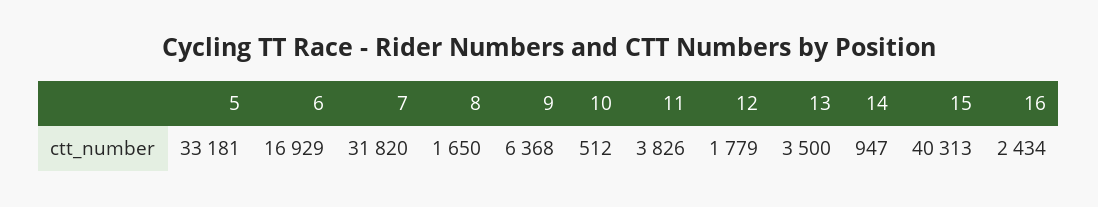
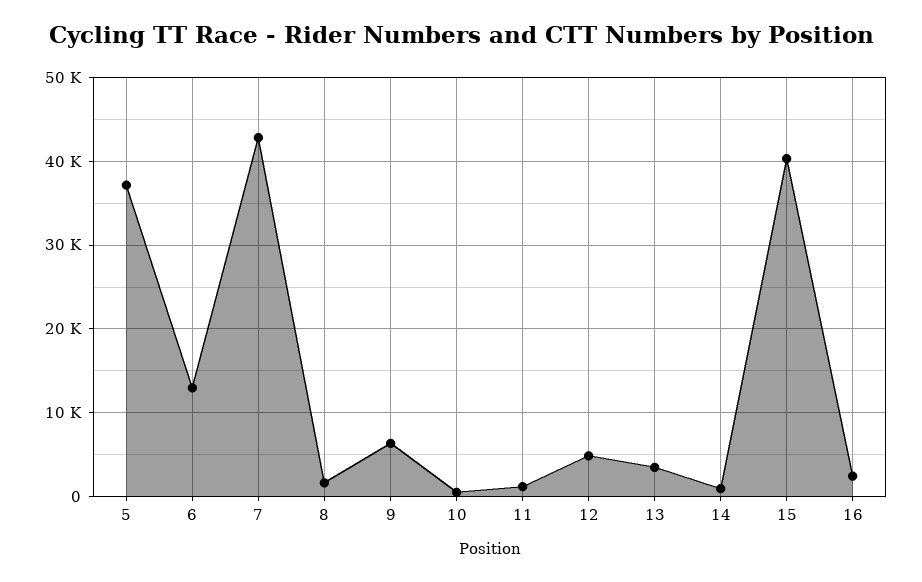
5: 33181 -> 37000
6: 16929 -> 13000
7: 31820 -> 43000
11: 3826 -> 1000
12: 1779 -> 5000

